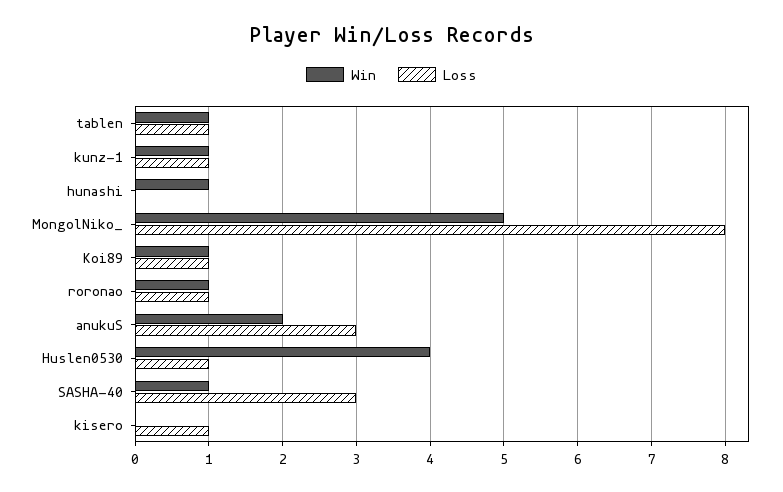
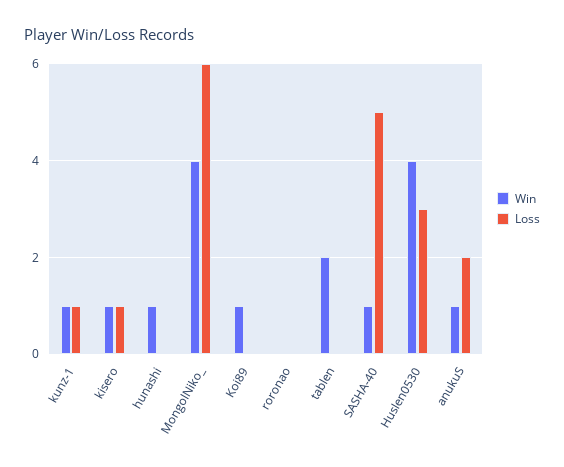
Win, tablen: 1 -> 2
Loss, tablen: 1 -> 0
Win, MongolNiko_: 5 -> 4
Loss, MongolNiko_: 8 -> 6
Loss, Koi89: 1 -> 0
Win, roronao: 1 -> 0
Loss, roronao: 1 -> 0
Win, anukuS: 2 -> 1
Loss, anukuS: 3 -> 2
Loss, Huslen0530: 1 -> 3
Loss, SASHA-40: 3 -> 5
Win, kisero: 0 -> 1

